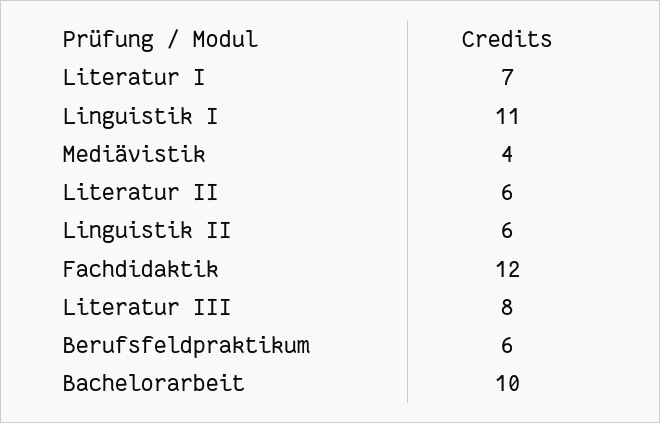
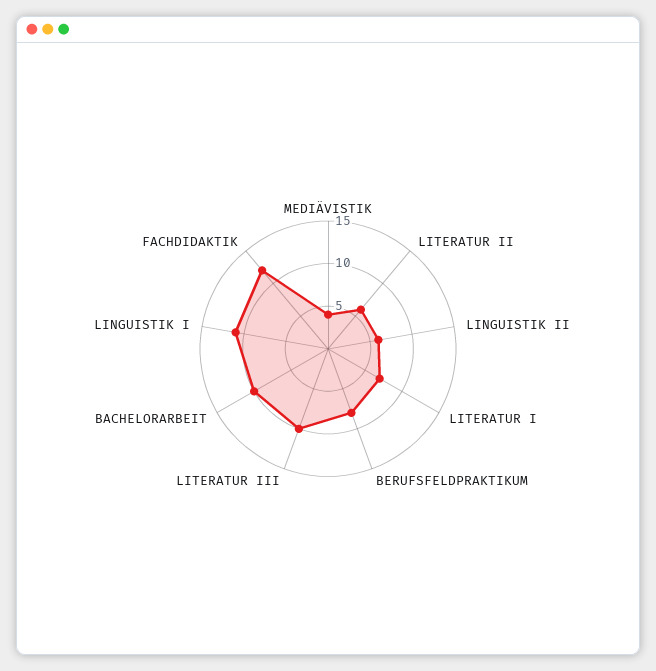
Literatur III: 8 -> 10
Berufsfeldpraktikum: 6 -> 8

